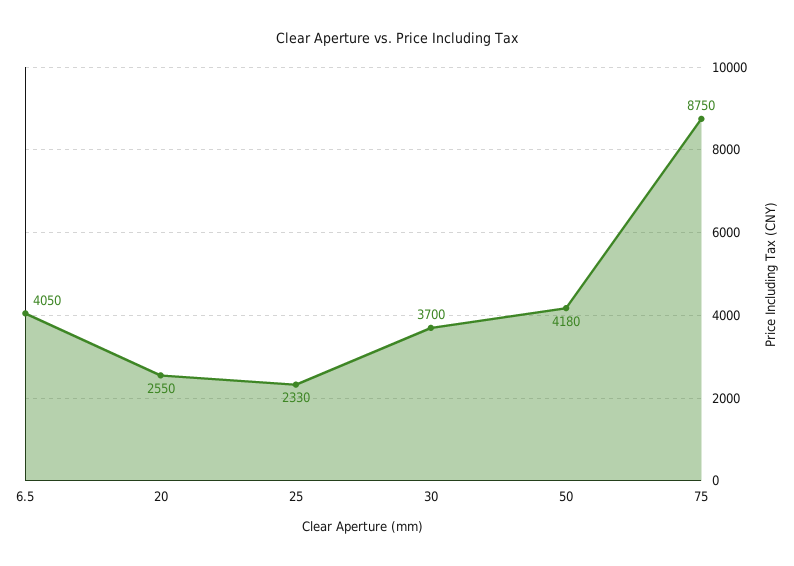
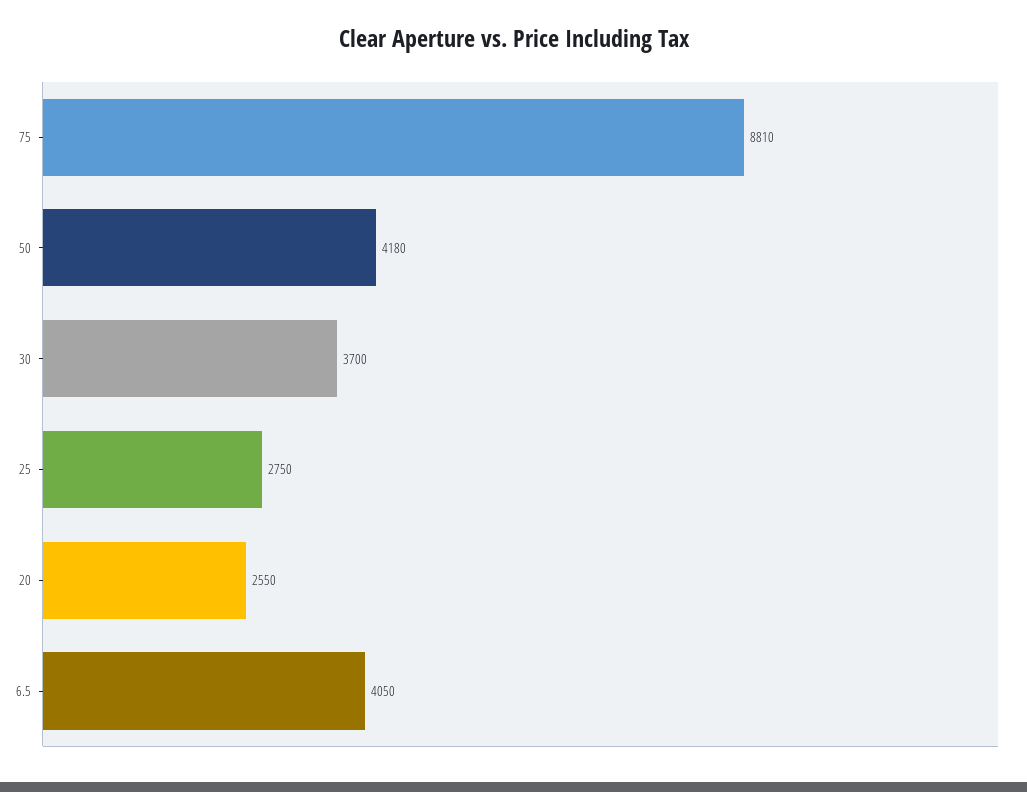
25: 2330 -> 2750
75: 8750 -> 8810

